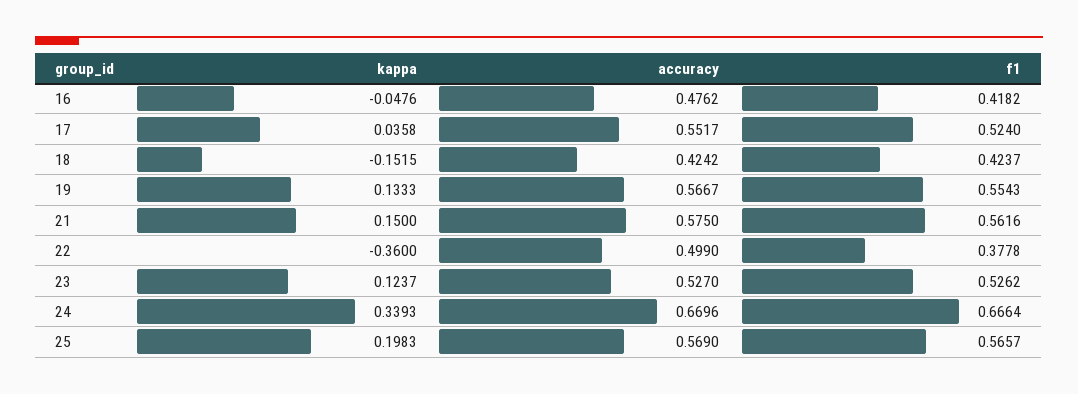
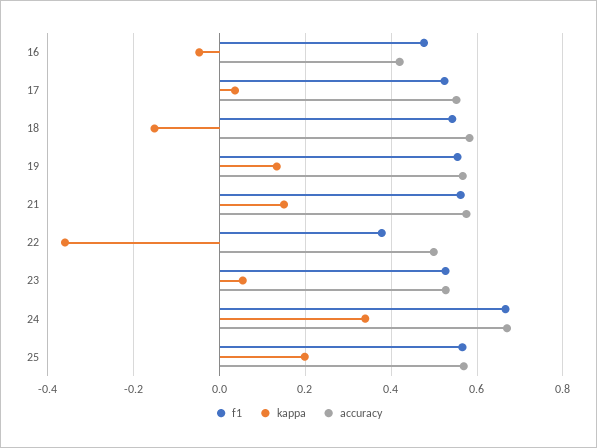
accuracy, 16: 0.4762 -> 0.42
f1, 16: 0.4182 -> 0.48
accuracy, 18: 0.4242 -> 0.58
f1, 18: 0.4237 -> 0.54
kappa, 23: 0.1237 -> 0.06

